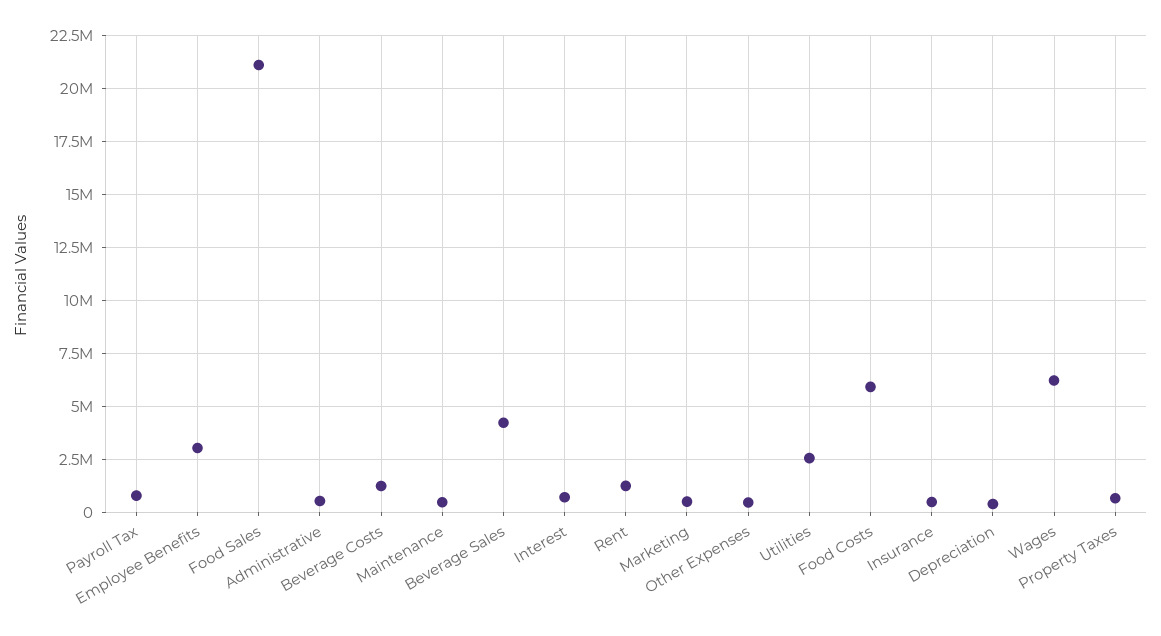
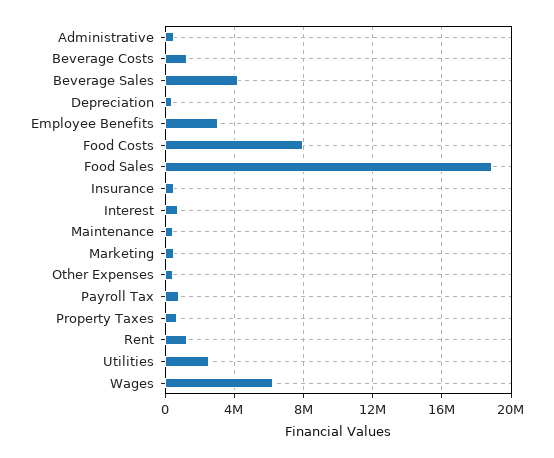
Food Sales: 21000000 -> 19000000
Food Costs: 6000000 -> 8000000

